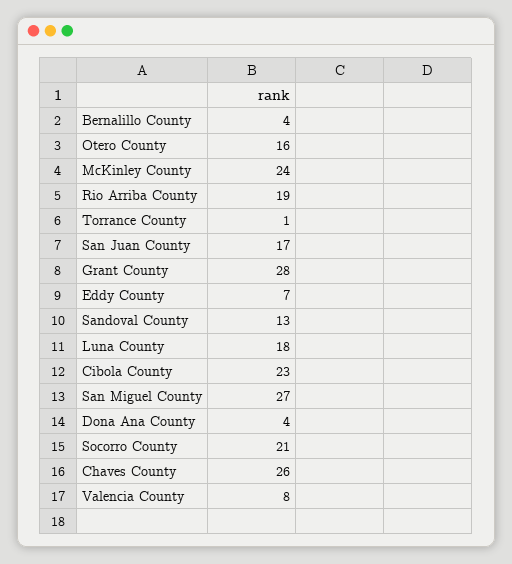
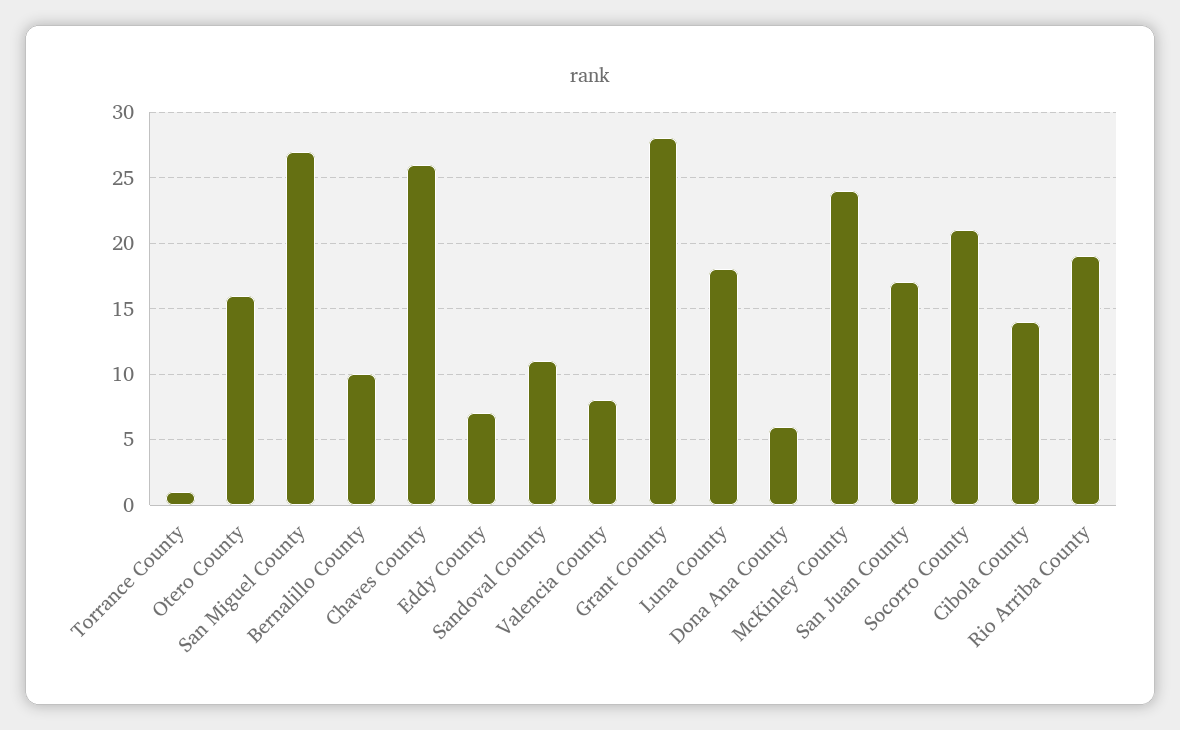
Bernalillo County: 4 -> 10
Sandoval County: 13 -> 11
Cibola County: 23 -> 14
Dona Ana County: 4 -> 6

